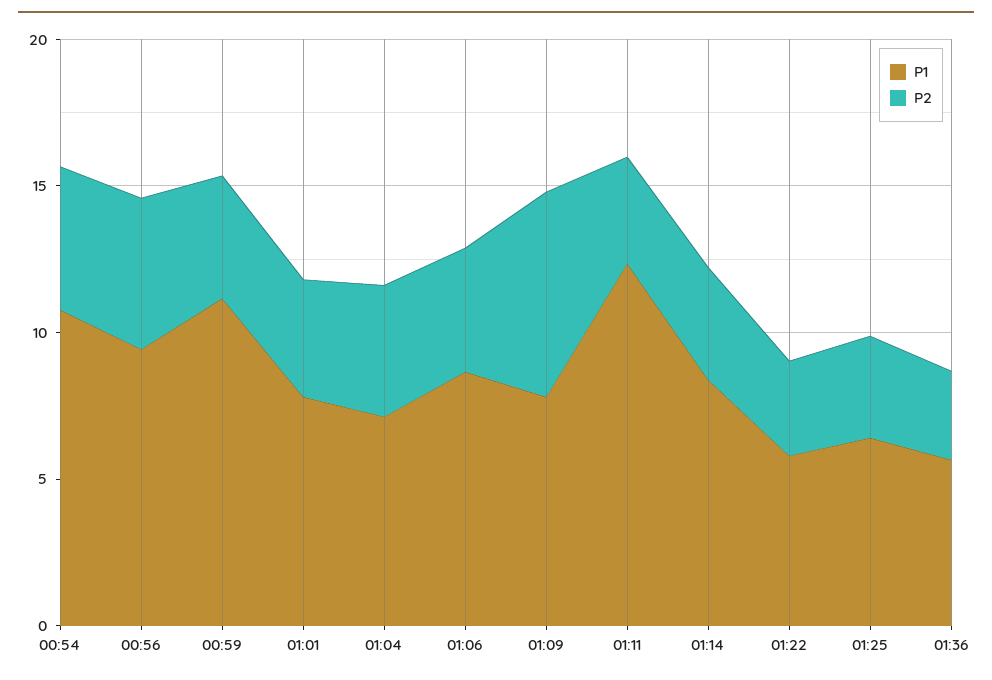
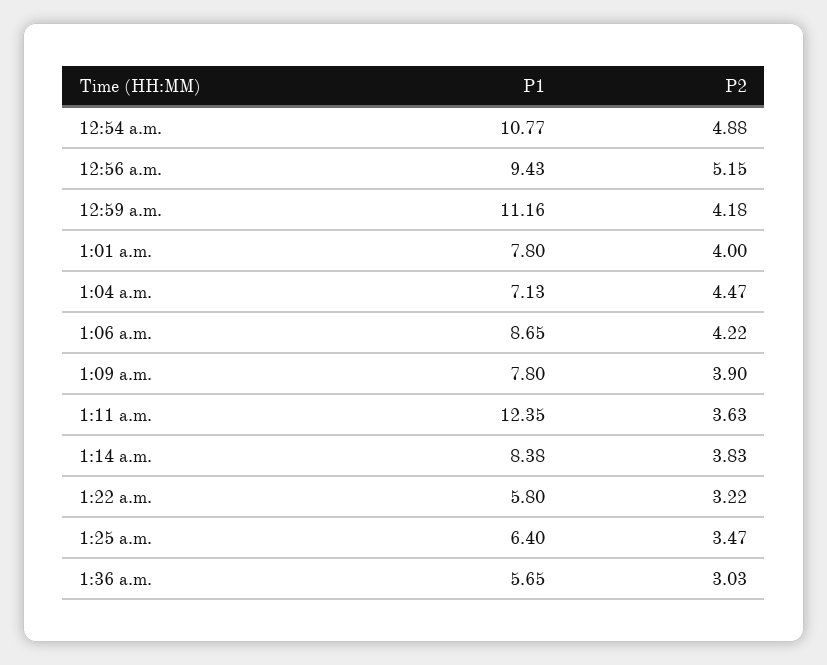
P2, 01:09: 7 -> 3.9

